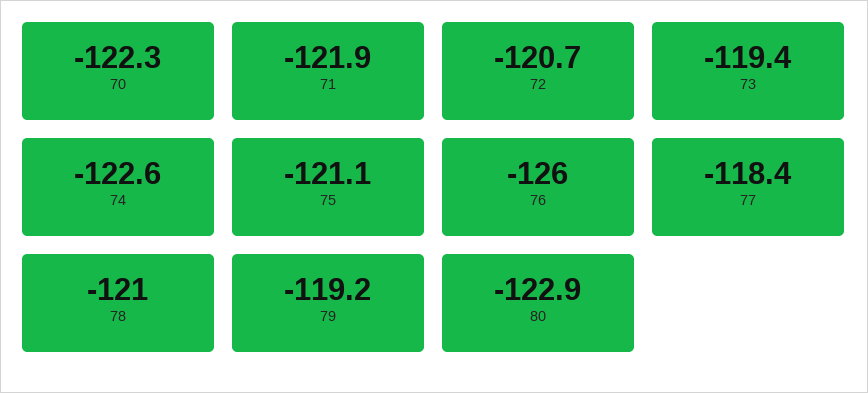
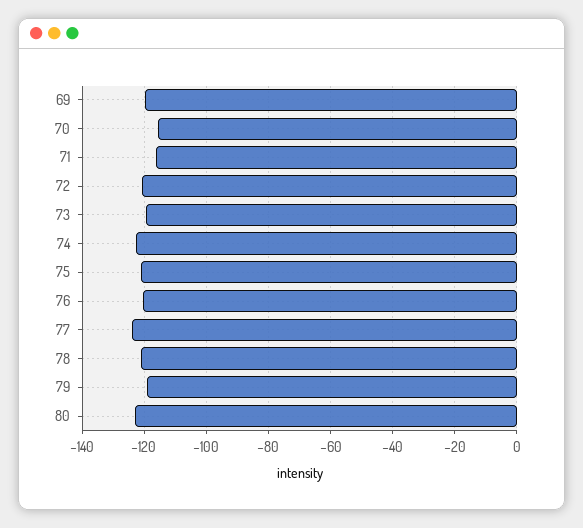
70: -122.3 -> -116
71: -121.9 -> -116
76: -126 -> -120
77: -118.4 -> -124
69: none -> -120

